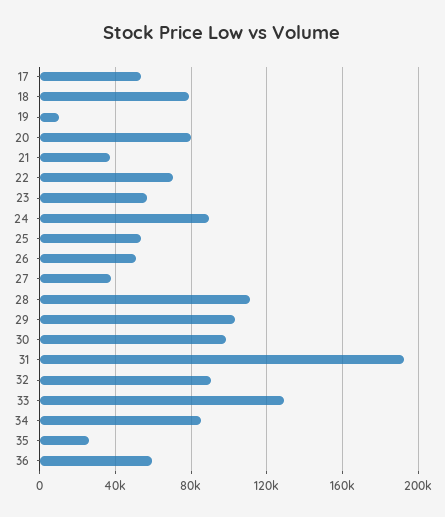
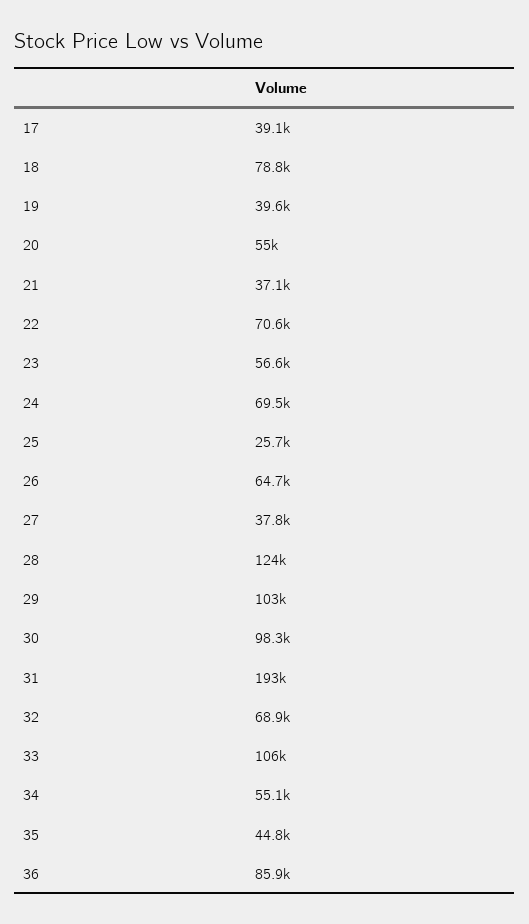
17: 55000 -> 39100
19: 10000 -> 39600
20: 80000 -> 55000
24: 90000 -> 69500
25: 55000 -> 25700
26: 50000 -> 64700
28: 110000 -> 124000
32: 90000 -> 68900
33: 130000 -> 106000
34: 85000 -> 55100
35: 25000 -> 44800
36: 60000 -> 85900

